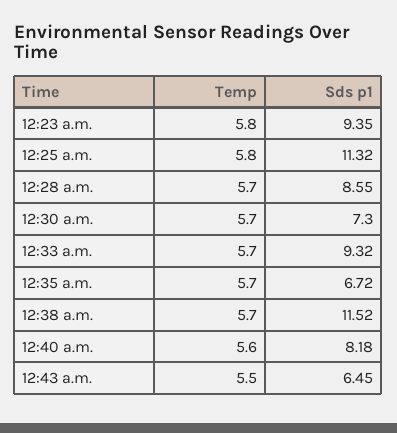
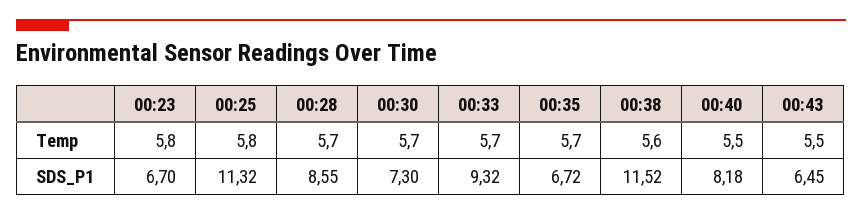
Sds p1, 12:23 a.m.: 9.35 -> 6.7
Temp, 12:38 a.m.: 5.7 -> 5.6
Temp, 12:40 a.m.: 5.6 -> 5.5

